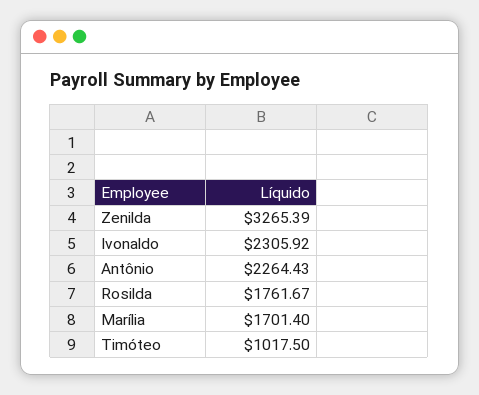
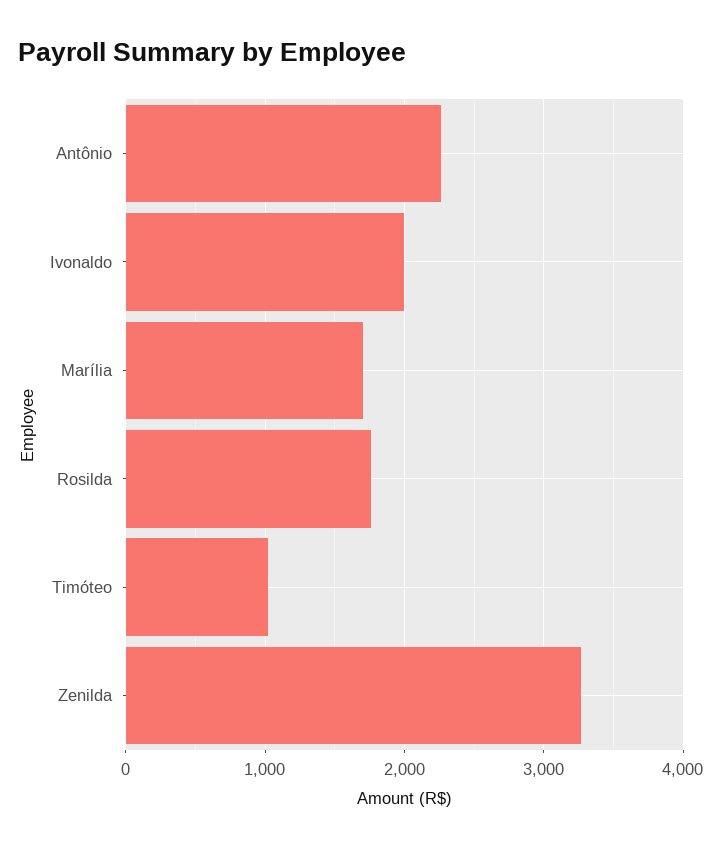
Ivonaldo: 2305.92 -> 2000

